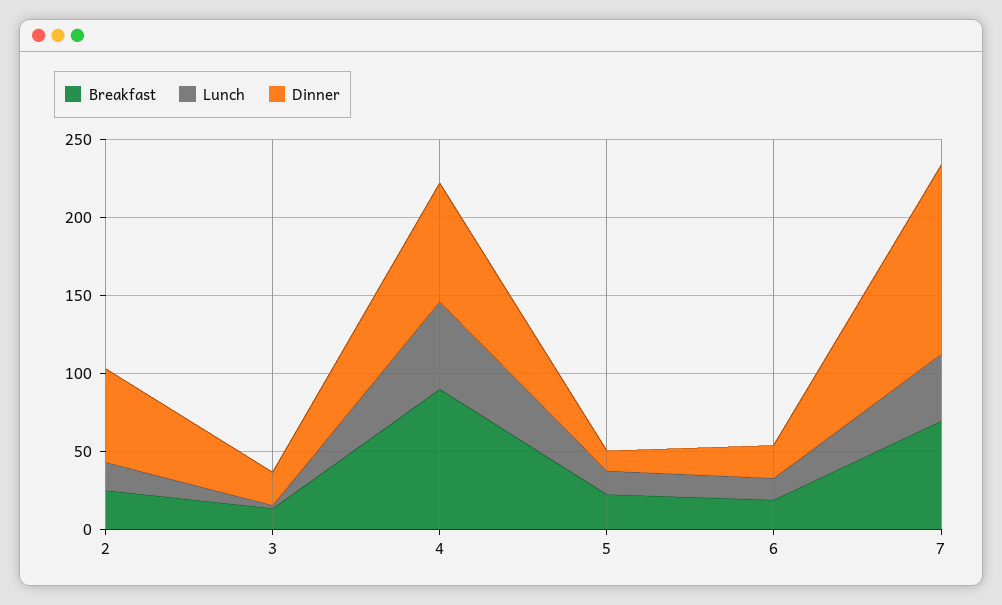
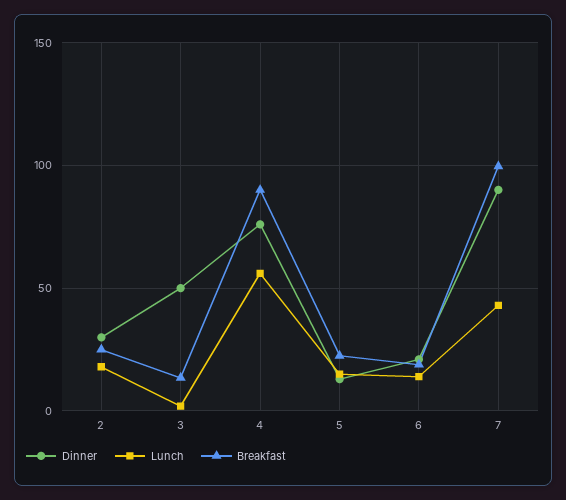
Dinner, 2: 60 -> 30
Dinner, 3: 20 -> 50
Breakfast, 7: 70 -> 100
Dinner, 7: 120 -> 90

